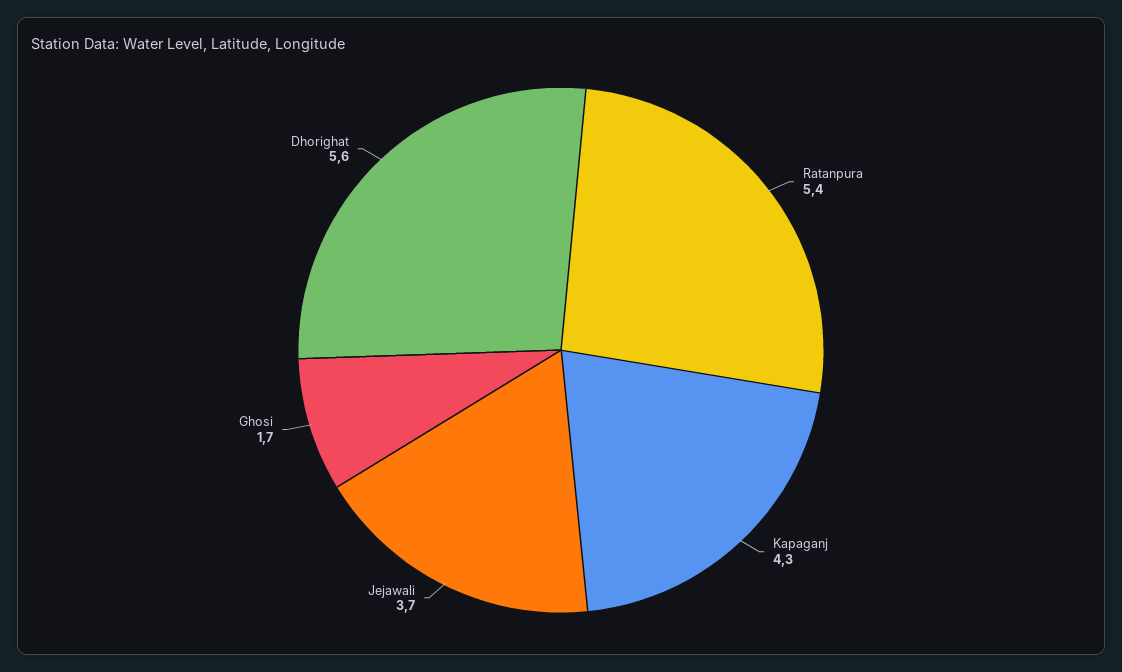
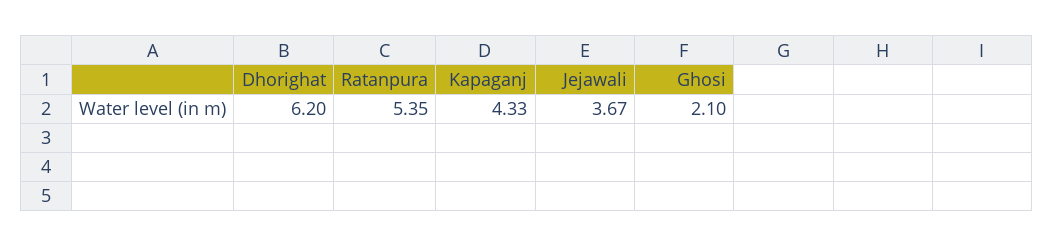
Ghosi: 1.7 -> 2.1
Dhorighat: 5.6 -> 6.2

